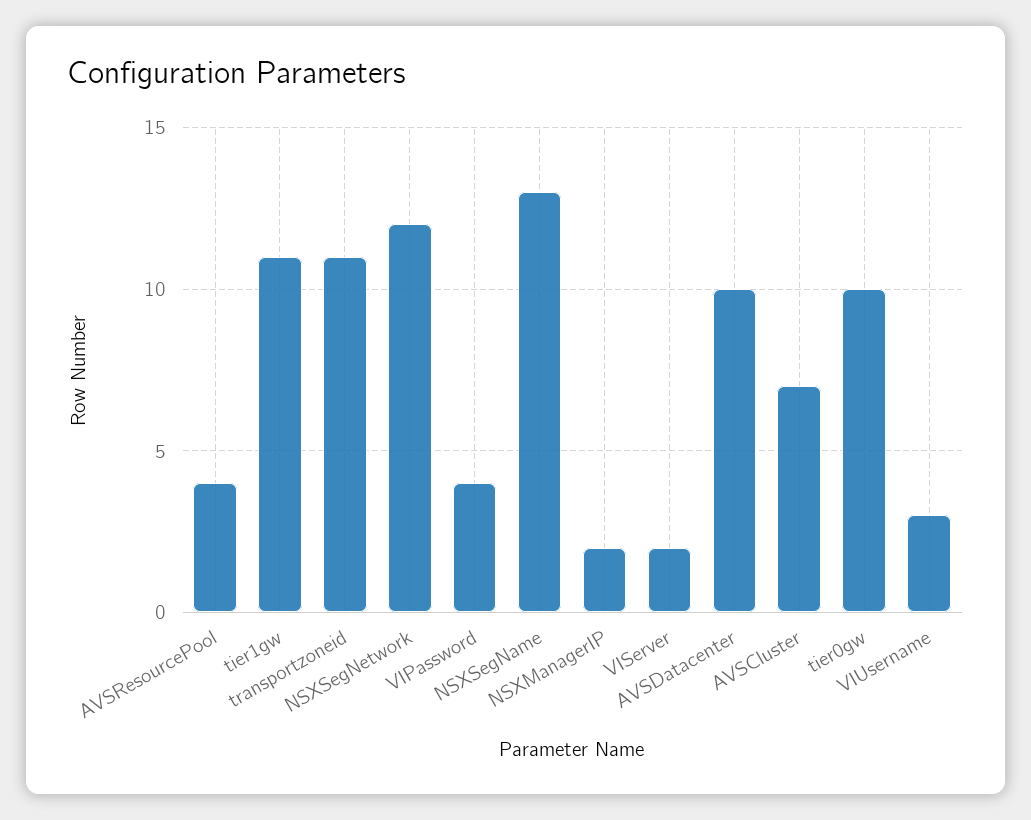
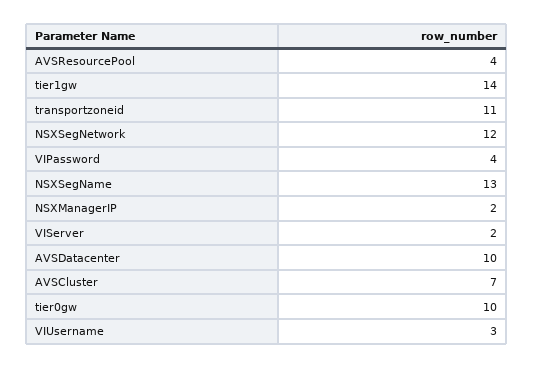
tier1gw: 11 -> 14

